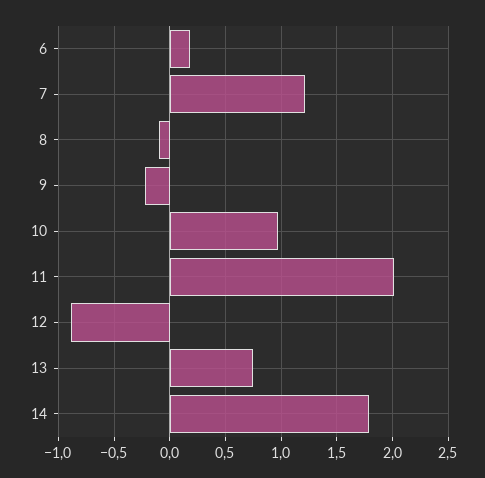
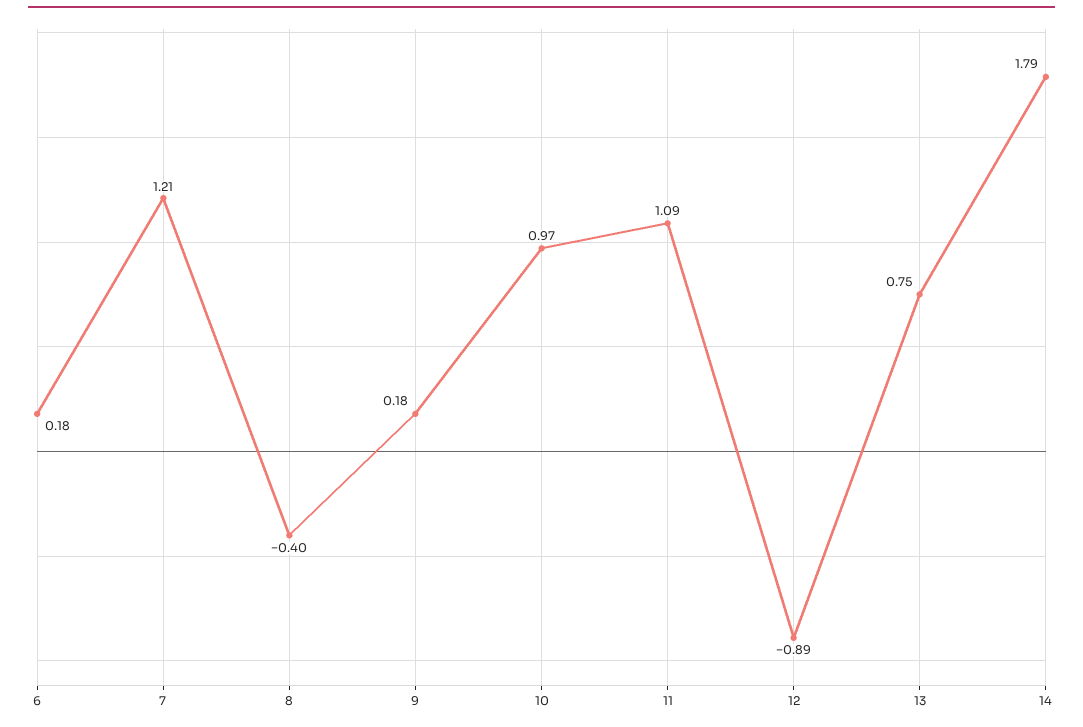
8: -0.1 -> -0.4
9: -0.2 -> 0.18
11: 2 -> 1.09

